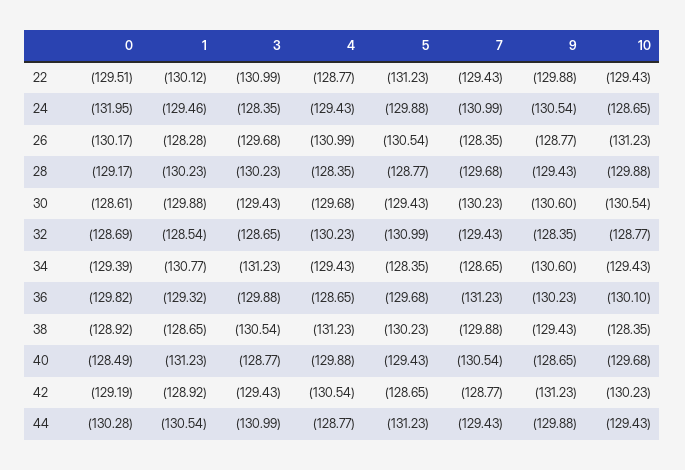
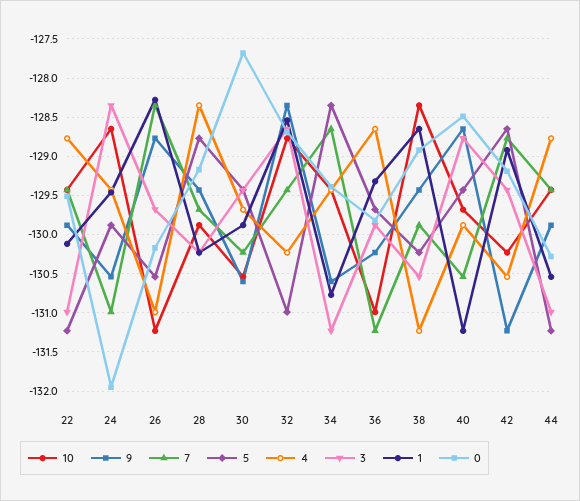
0, 30: -128.61 -> -127.7
10, 36: -130.1 -> -131

